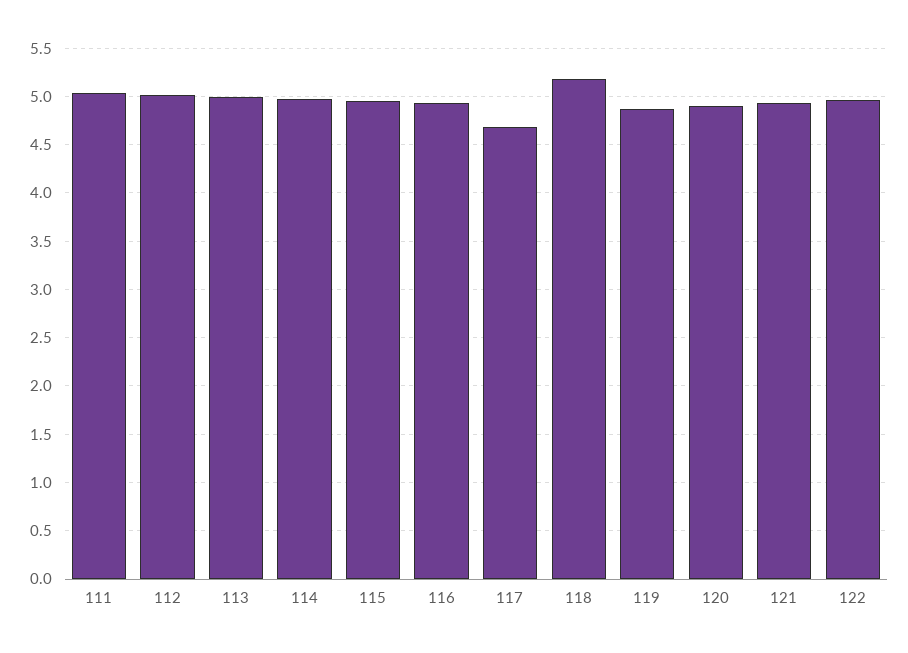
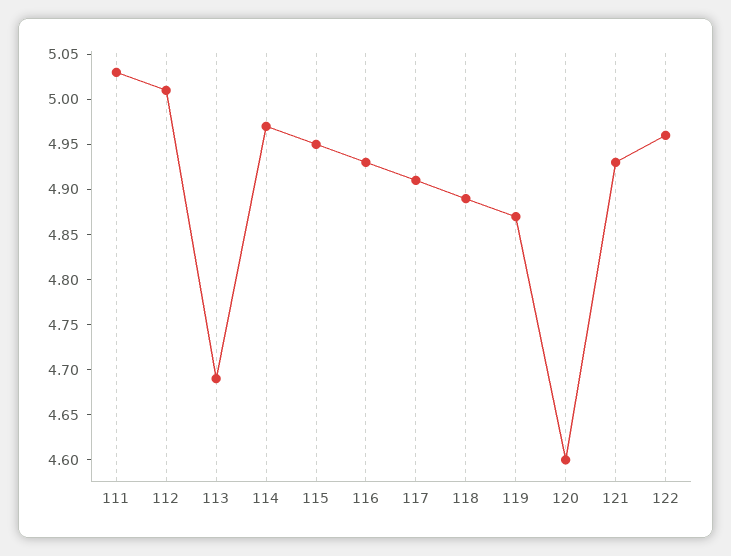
113: 5 -> 4.69
117: 4.7 -> 4.91
118: 5.2 -> 4.89
120: 4.9 -> 4.6

